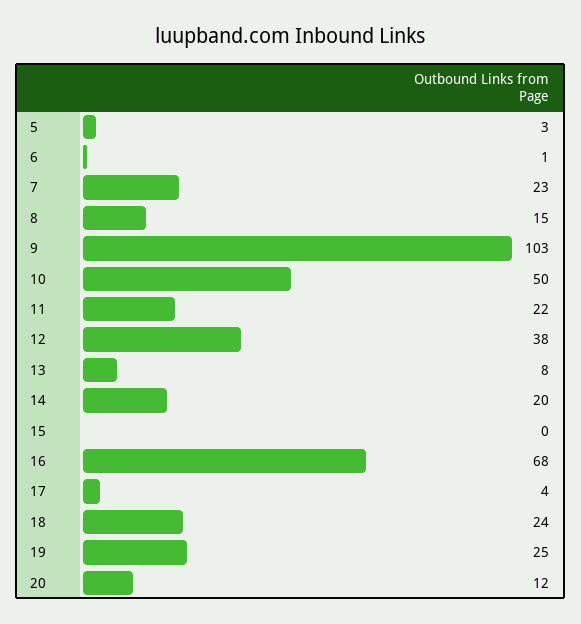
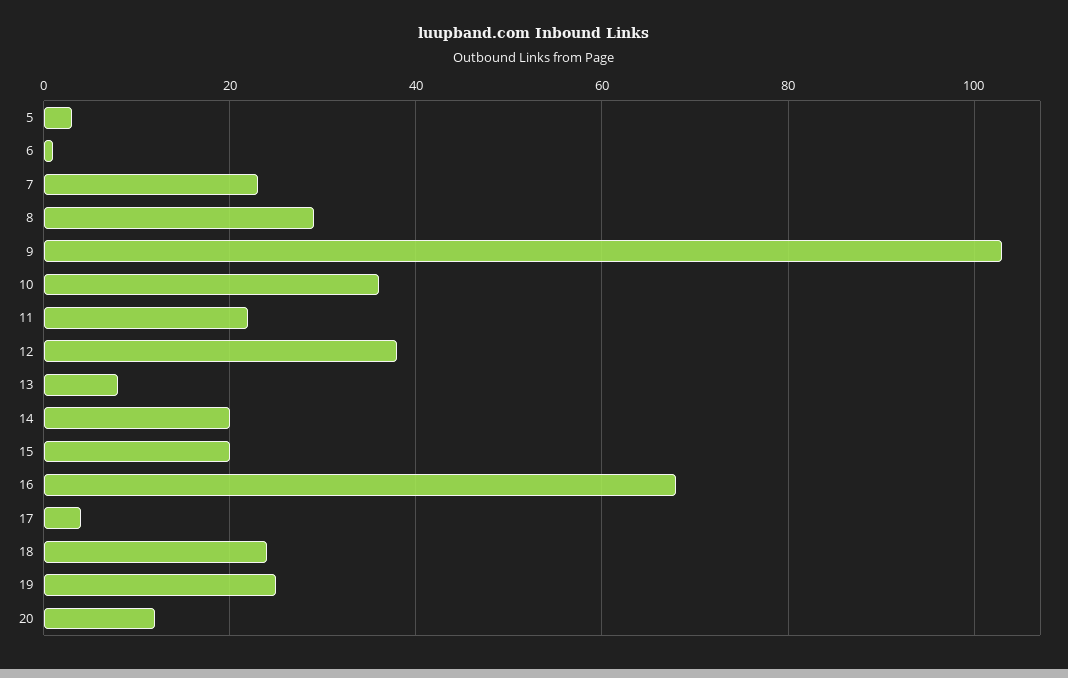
8: 15 -> 30
10: 50 -> 35
15: 0 -> 20

